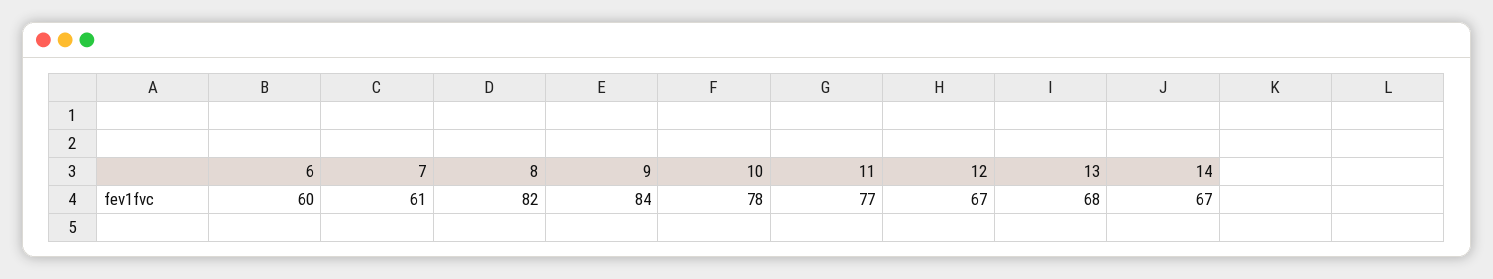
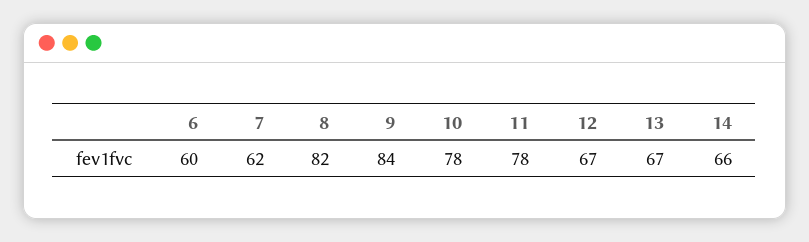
7: 61 -> 62
11: 77 -> 78
13: 68 -> 67
14: 67 -> 66

